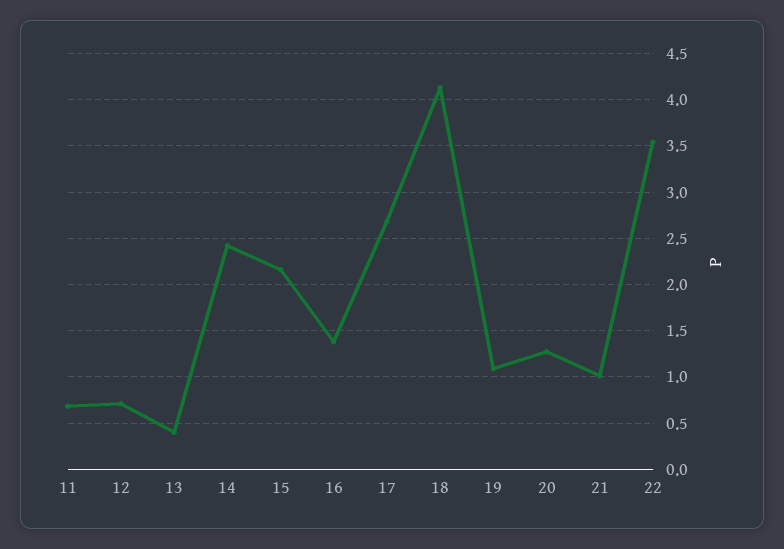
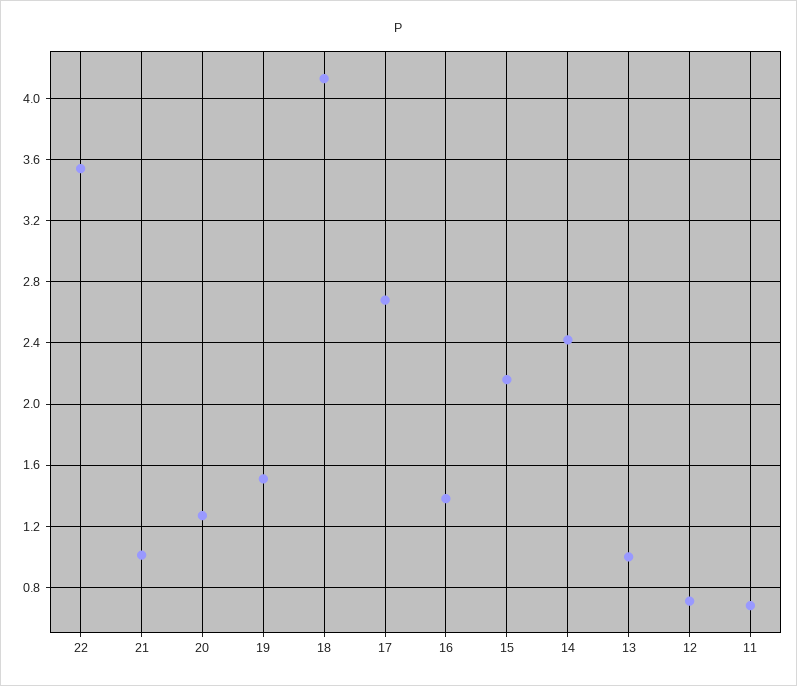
13: 0.4 -> 1
19: 1.1 -> 1.5

